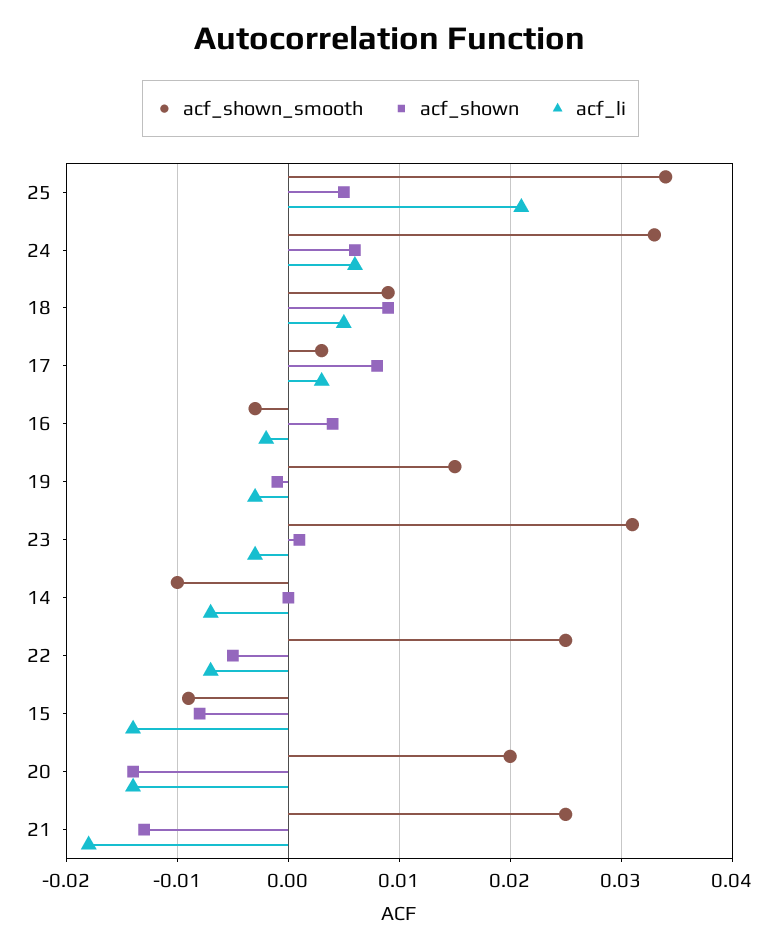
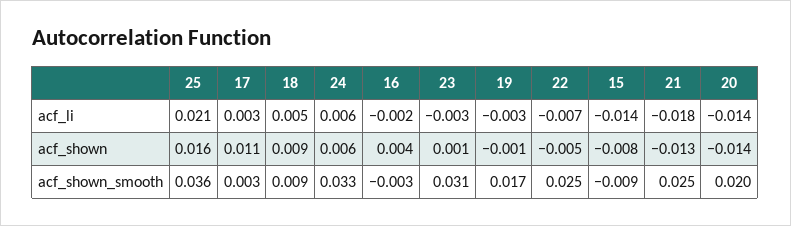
acf_shown_smooth, 25: 0.034 -> 0.036
acf_shown, 25: 0.005 -> 0.016
acf_shown, 17: 0.008 -> 0.011
acf_shown_smooth, 19: 0.015 -> 0.017
acf_shown_smooth, 14: -0.01 -> none
acf_shown, 14: 0 -> none
acf_li, 14: -0.007 -> none

